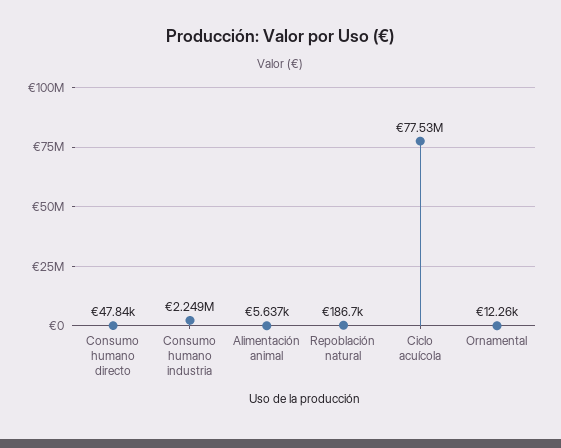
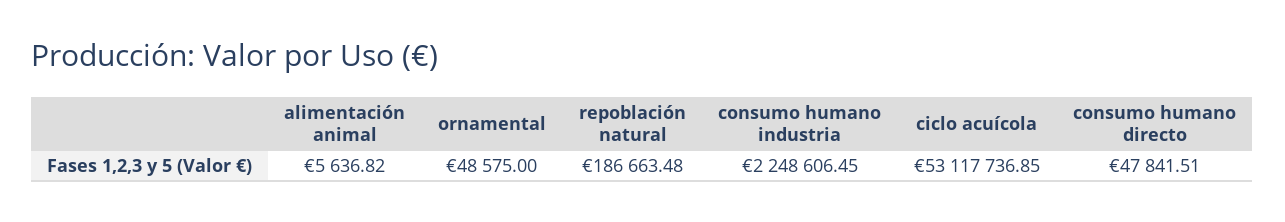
Ciclo acuícola: 77530000 -> 53117736.85
Ornamental: 12260 -> 48575

